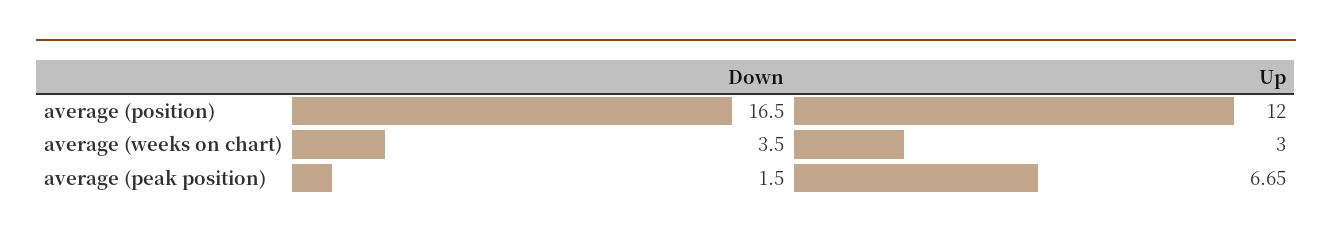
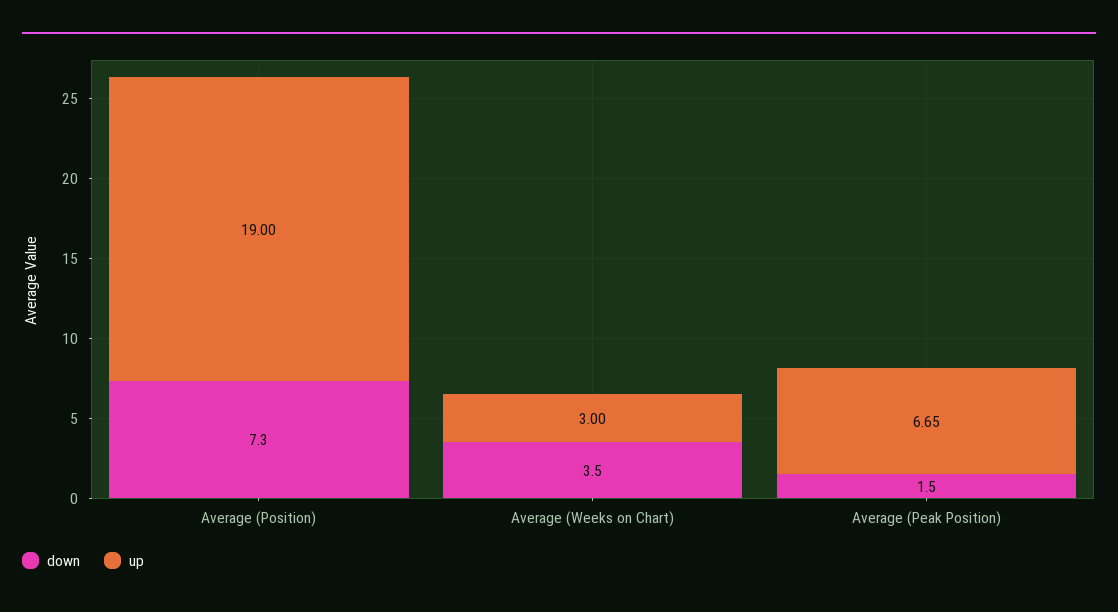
Down, average (position): 16.5 -> 7.3
Up, average (position): 12 -> 19

